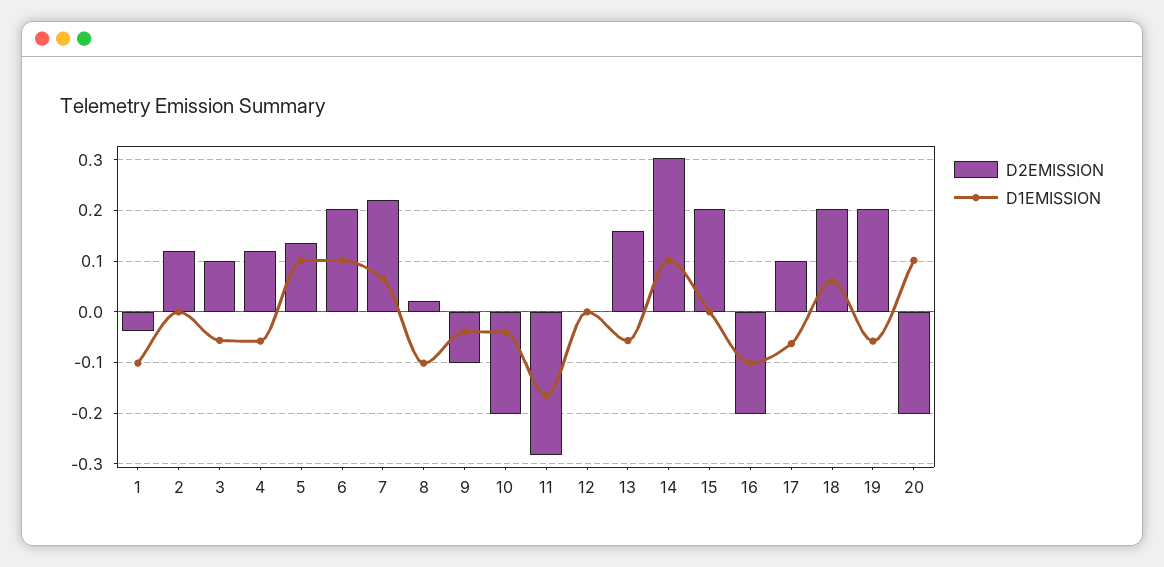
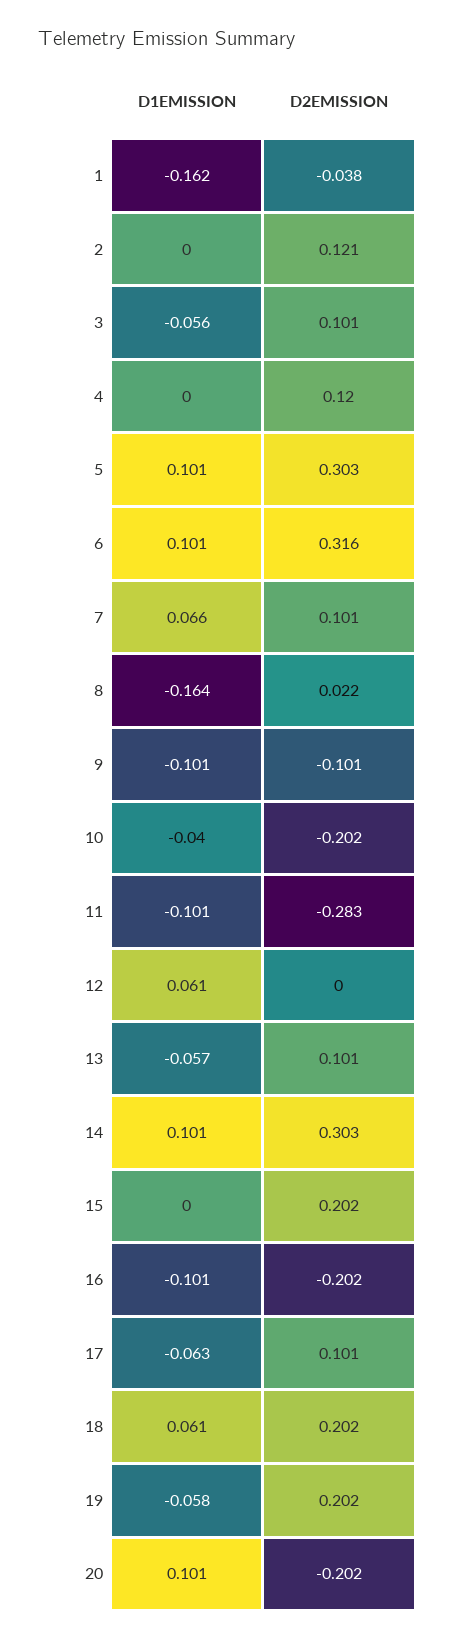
D1EMISSION, 1: -0.1 -> -0.162
D1EMISSION, 4: -0.06 -> 0
D2EMISSION, 5: 0.14 -> 0.303
D2EMISSION, 6: 0.2 -> 0.316
D2EMISSION, 7: 0.22 -> 0.101
D1EMISSION, 8: -0.1 -> -0.164
D1EMISSION, 9: -0.04 -> -0.101
D1EMISSION, 11: -0.16 -> -0.101
D1EMISSION, 12: 0 -> 0.061
D2EMISSION, 13: 0.16 -> 0.101

